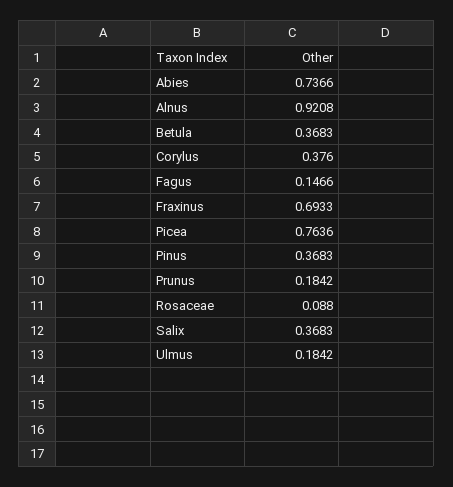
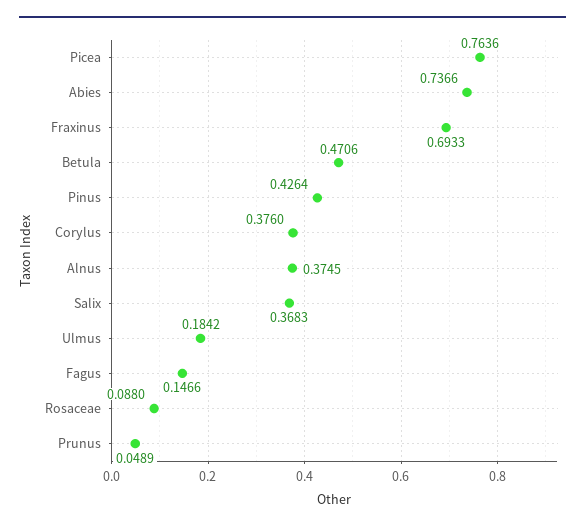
Alnus: 0.9208 -> 0.3745
Betula: 0.3683 -> 0.4706
Pinus: 0.3683 -> 0.4264
Prunus: 0.1842 -> 0.0489

